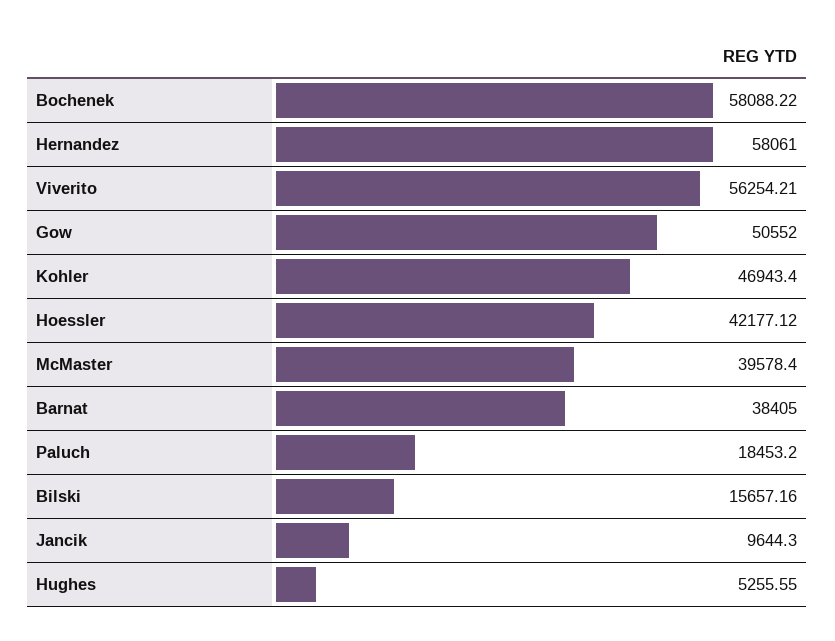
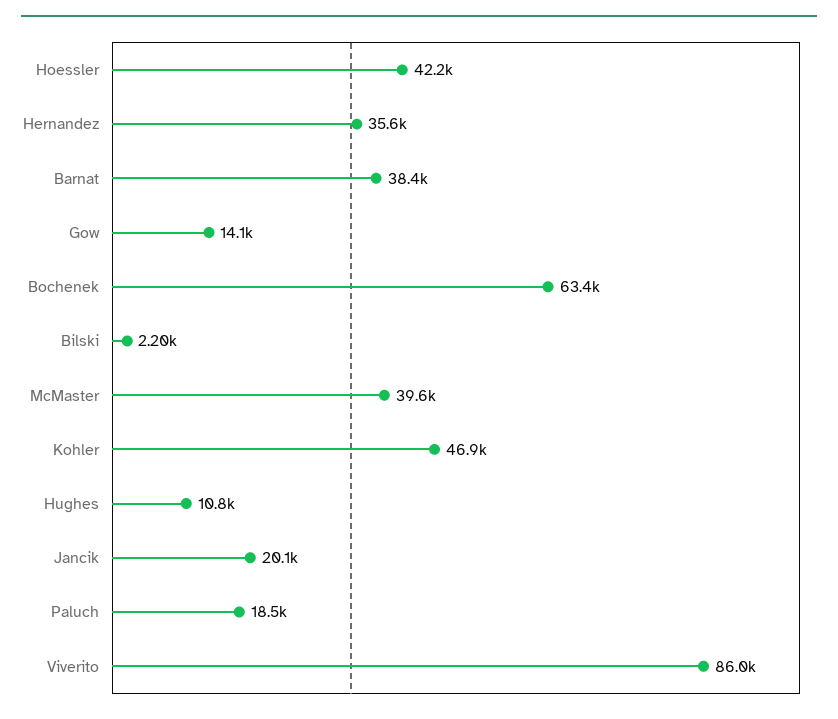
Bochenek: 58088.22 -> 63400
Hernandez: 58061 -> 35600
Viverito: 56254.21 -> 86000
Gow: 50552 -> 14100
Bilski: 15657.16 -> 2200
Jancik: 9644.3 -> 20100
Hughes: 5255.55 -> 10800

